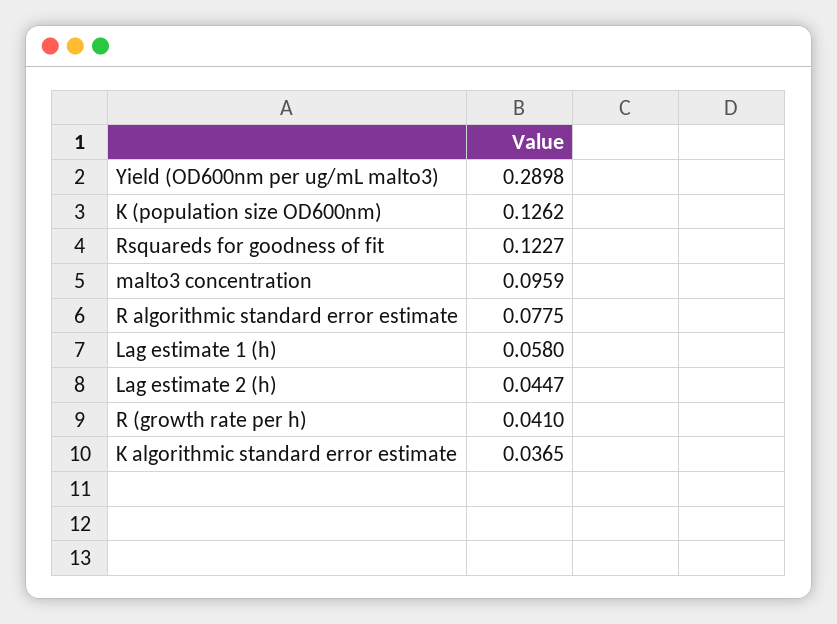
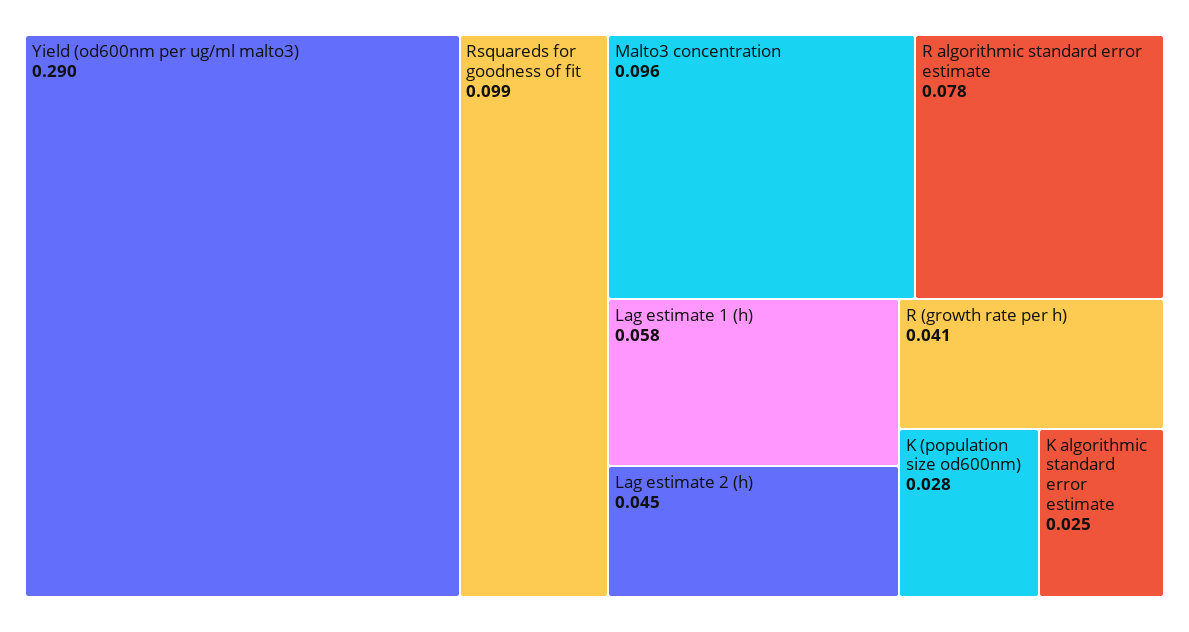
K (population size OD600nm): 0.1262 -> 0.028
Rsquareds for goodness of fit: 0.1227 -> 0.099
K algorithmic standard error estimate: 0.0365 -> 0.025

